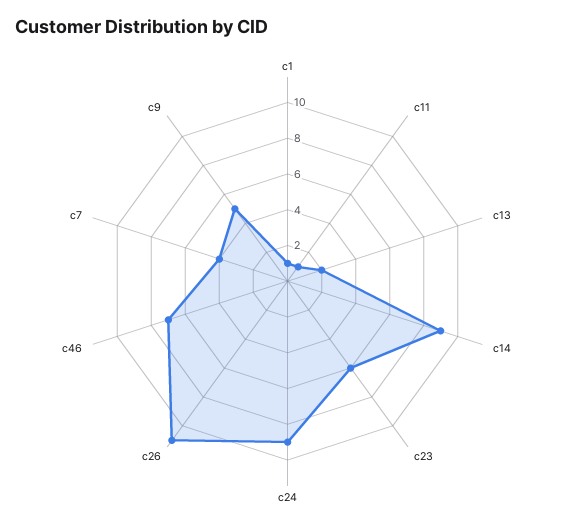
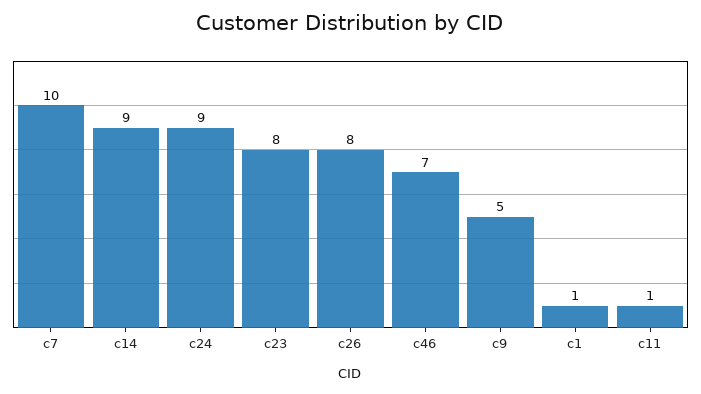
c13: 2 -> none
c23: 6 -> 8
c26: 11 -> 8
c7: 4 -> 10

